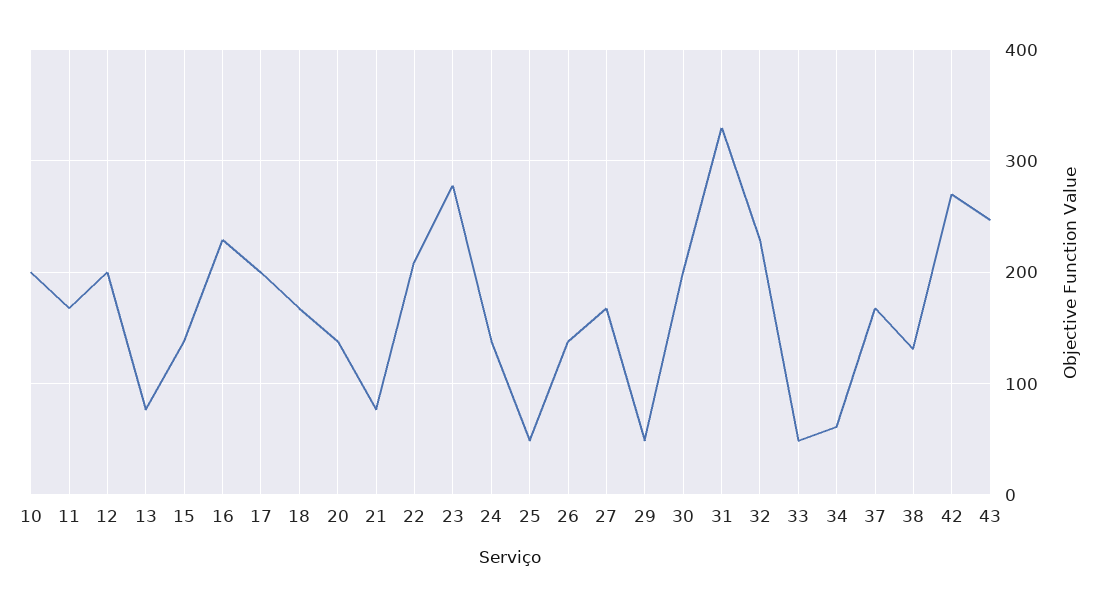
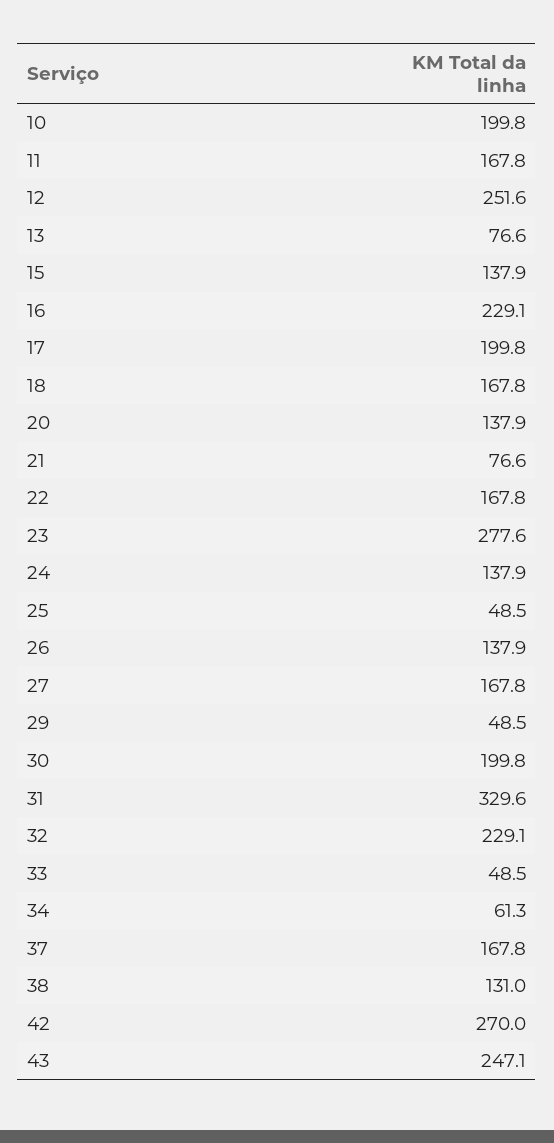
12: 200 -> 251.6
22: 210 -> 167.8

